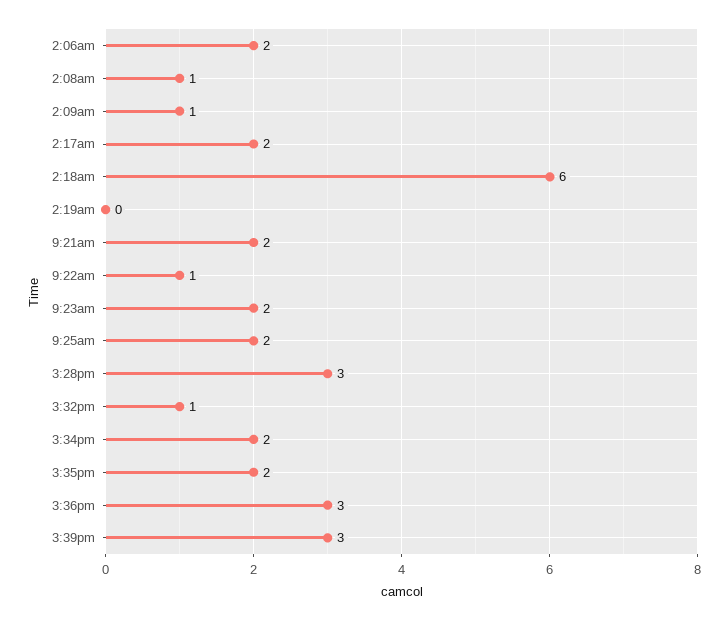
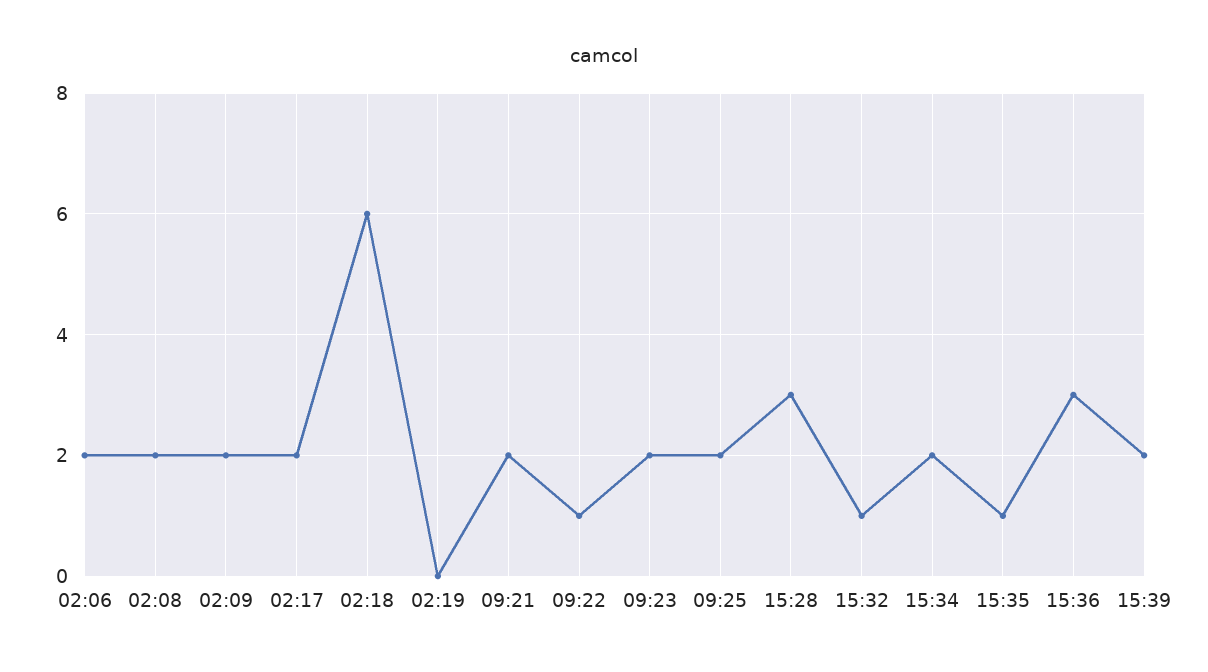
2:08am: 1 -> 2
2:09am: 1 -> 2
3:35pm: 2 -> 1
3:39pm: 3 -> 2

